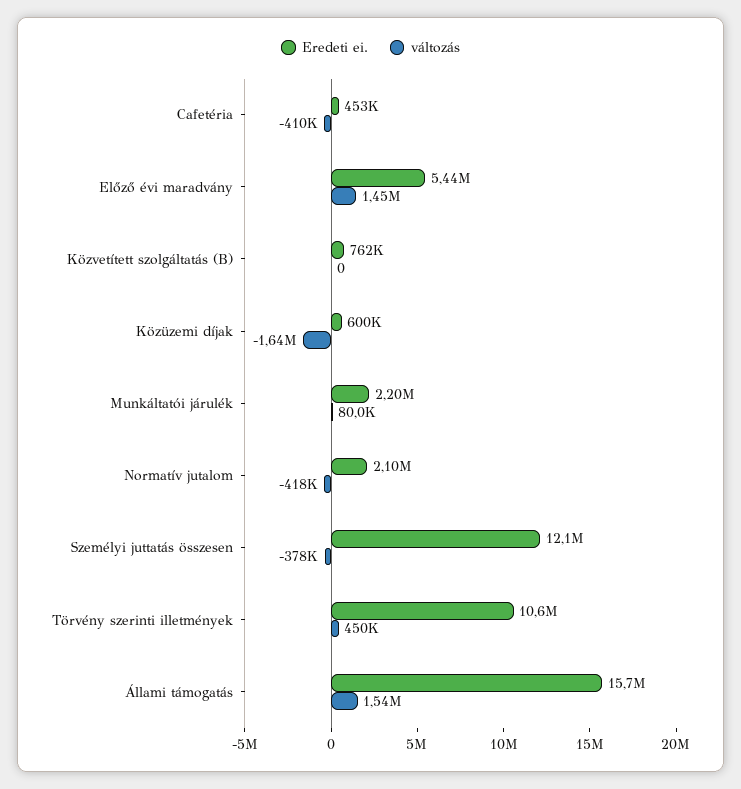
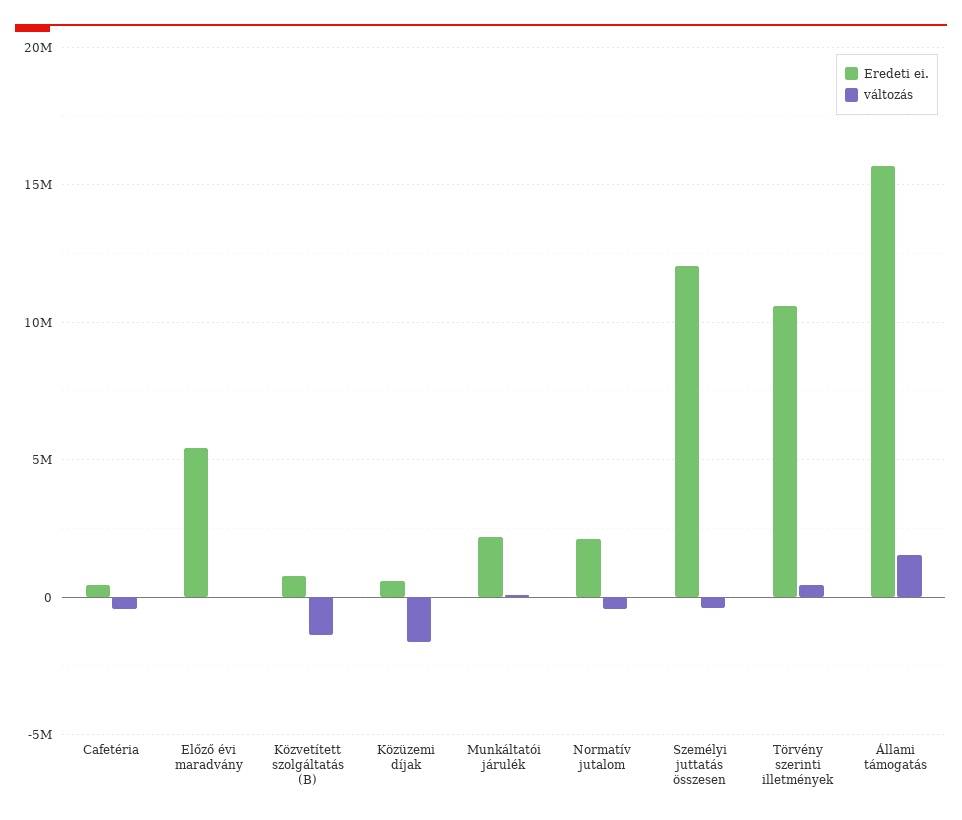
változás, Előző évi maradvány: 1450000 -> 0
változás, Közvetített szolgáltatás (B): 0 -> -1500000

